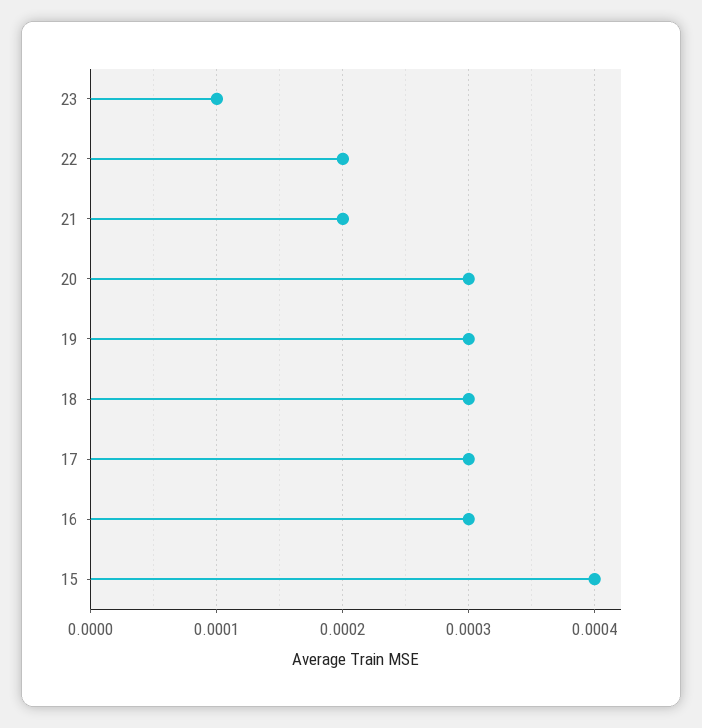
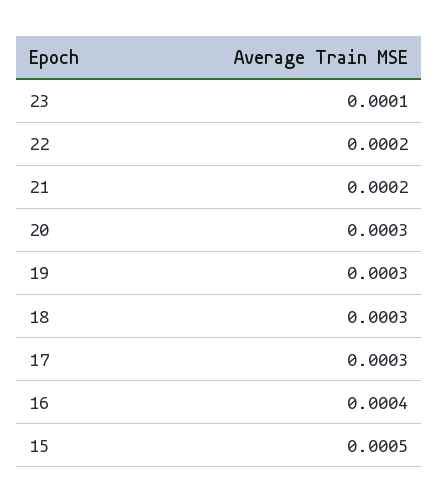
16: 0.0003 -> 0.0004
15: 0.0004 -> 0.0005

